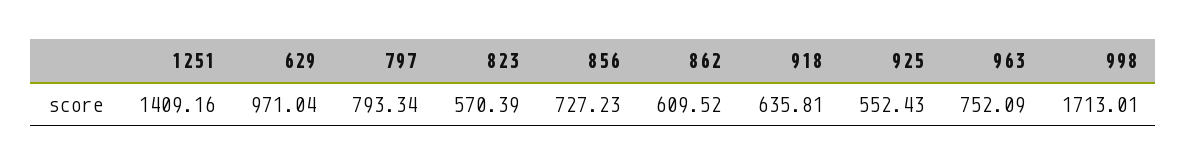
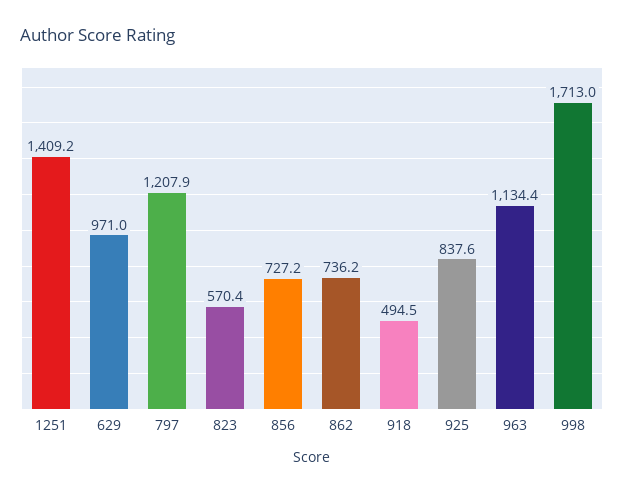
797: 793.34 -> 1207.9
862: 609.52 -> 736.2
918: 635.81 -> 494.5
925: 552.43 -> 837.6
963: 752.09 -> 1134.4

